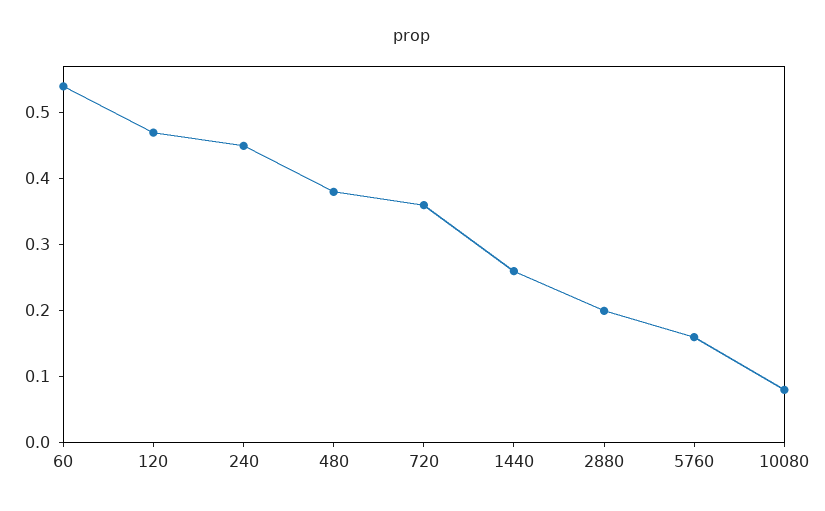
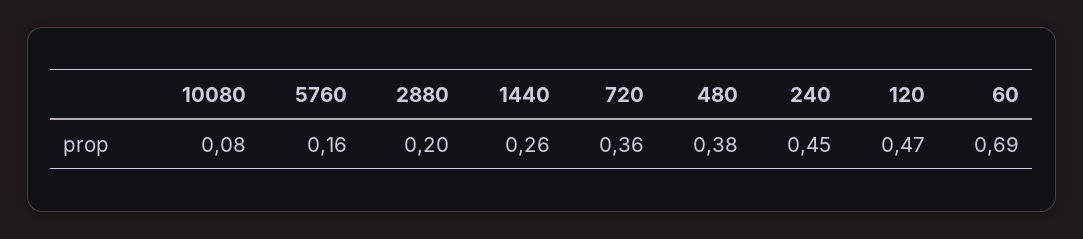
60: 0.55 -> 0.69

